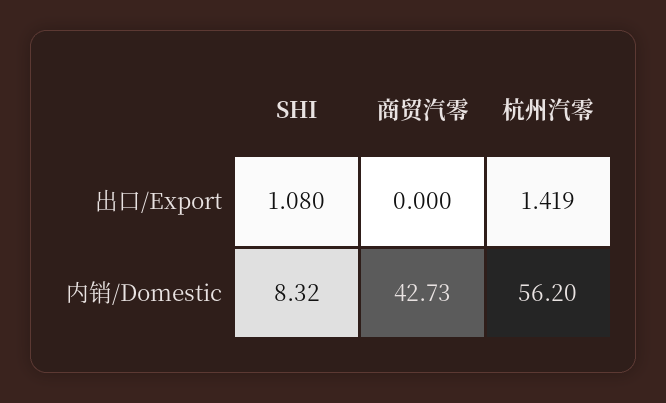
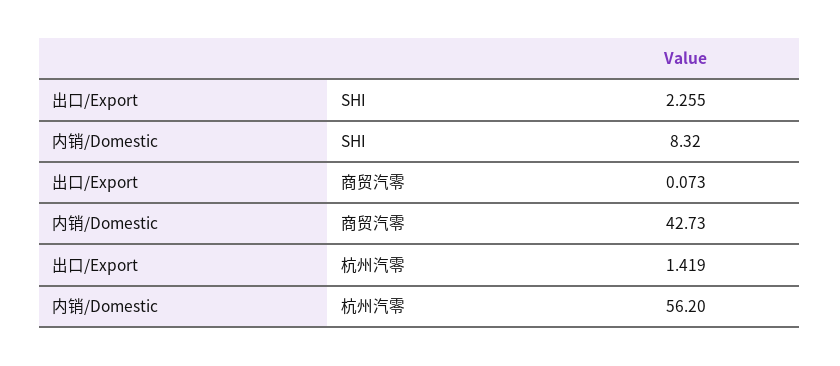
SHI, 出口/Export: 1.08 -> 2.255
商贸汽零, 出口/Export: 0 -> 0.073

